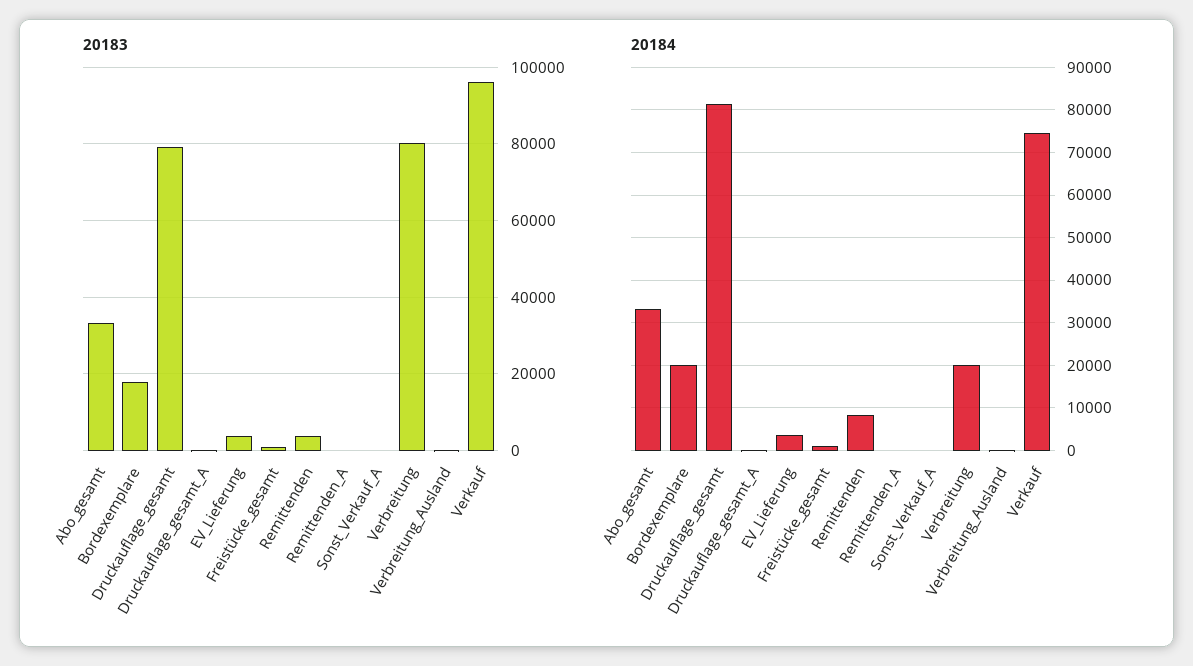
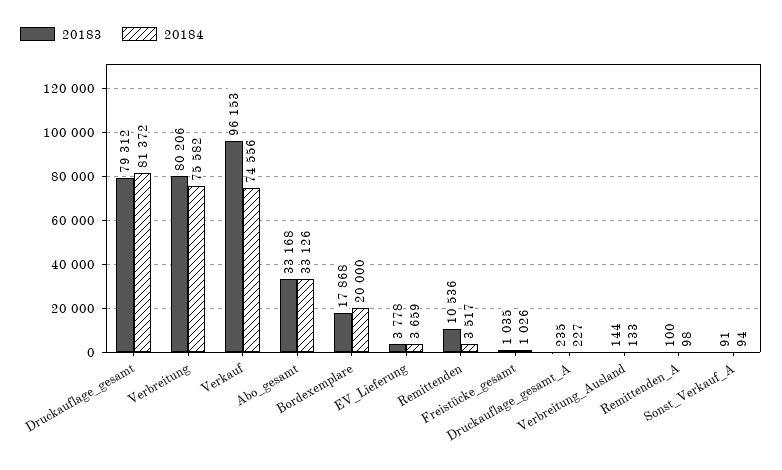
20183, Remittenden: 4000 -> 10536
20184, Remittenden: 8000 -> 3517
20184, Verbreitung: 20000 -> 75582

